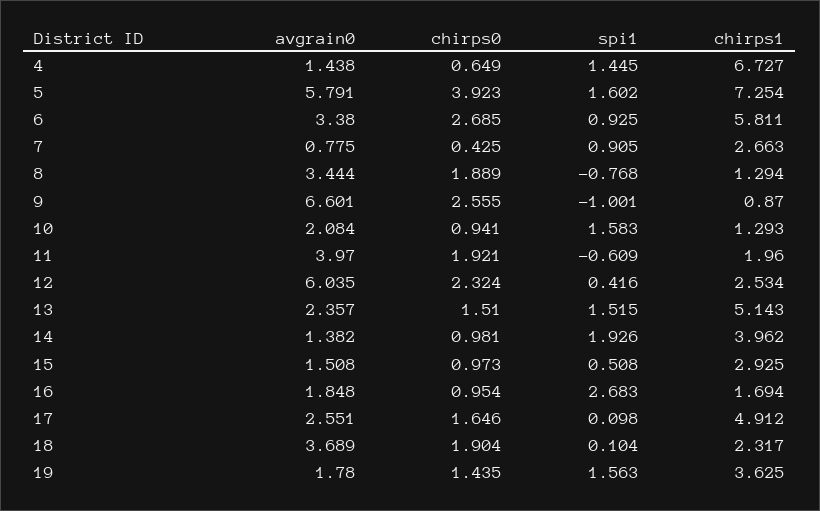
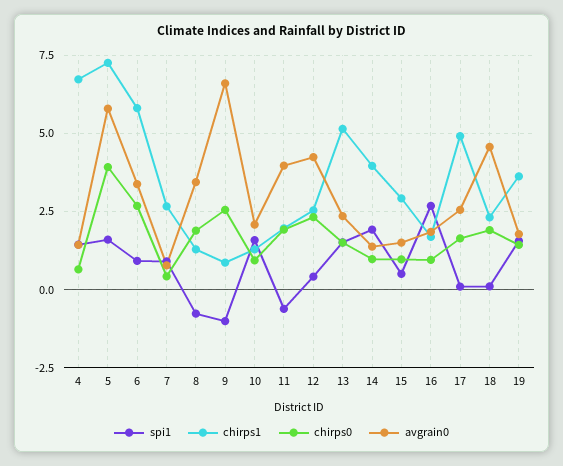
avgrain0, 12: 6.035 -> 4.25
avgrain0, 18: 3.689 -> 4.5

